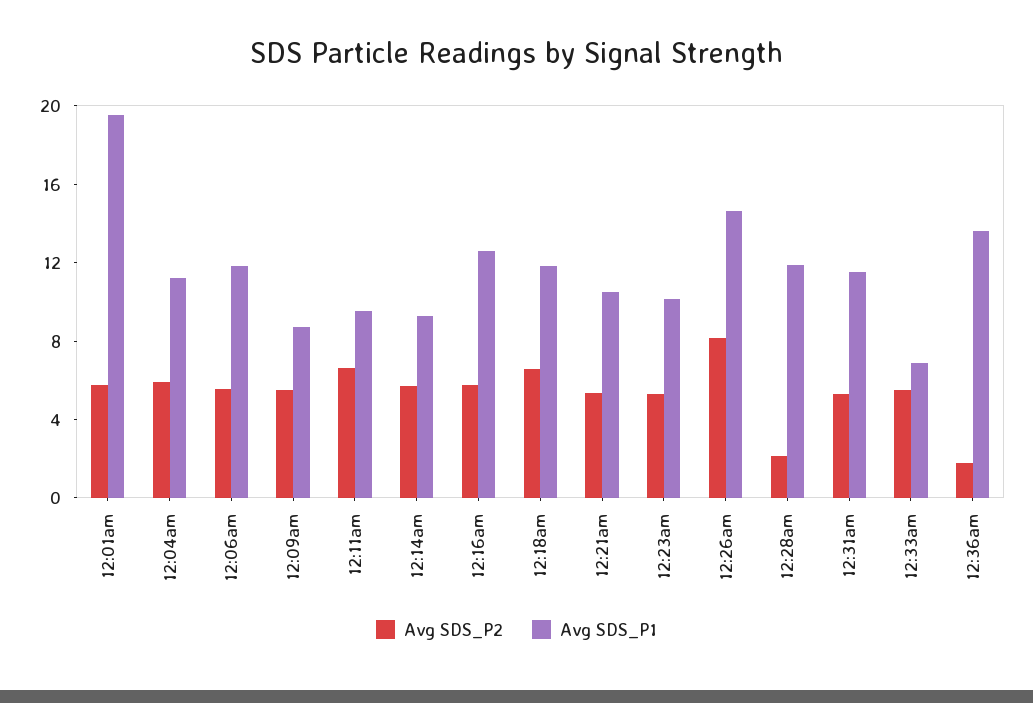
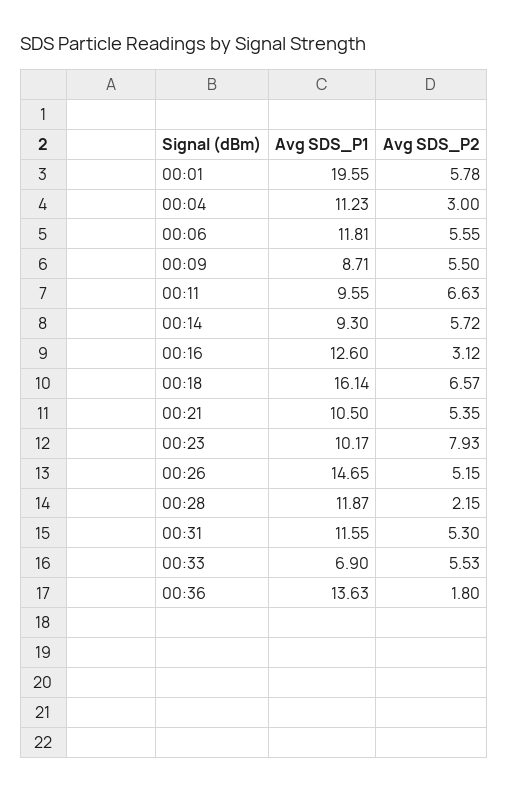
Avg SDS_P2, 12:04am: 6 -> 3
Avg SDS_P2, 12:16am: 6 -> 3.12
Avg SDS_P1, 12:18am: 12 -> 16.14
Avg SDS_P2, 12:23am: 5 -> 7.93
Avg SDS_P2, 12:26am: 8 -> 5.15

